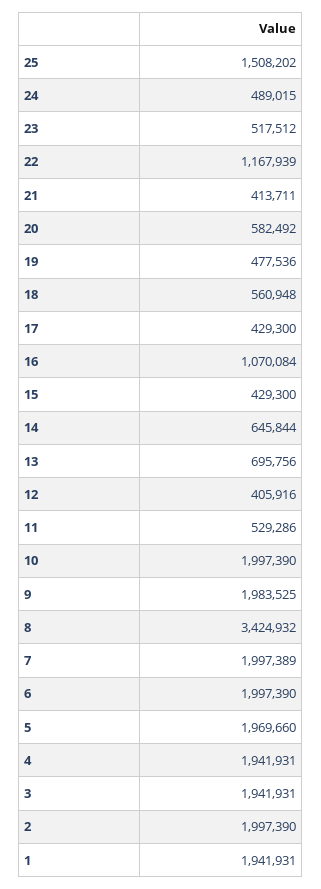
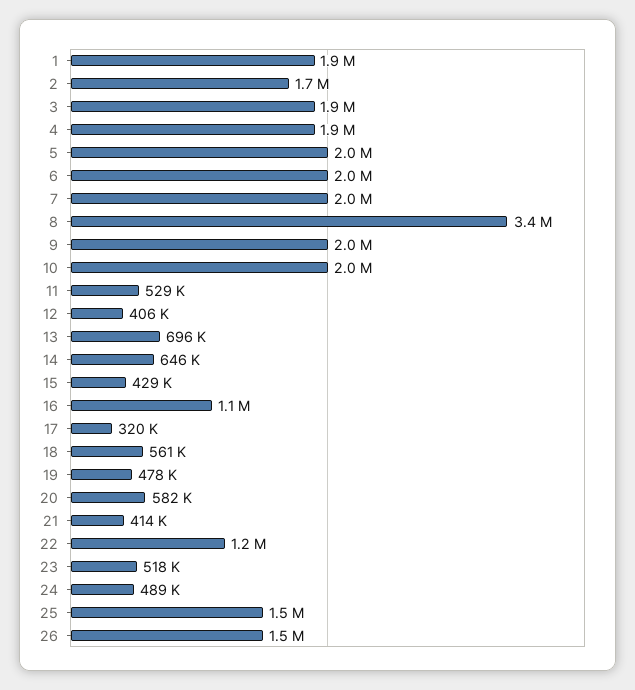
17: 429300 -> 320000
2: 1997390 -> 1700000
26: none -> 1500000

